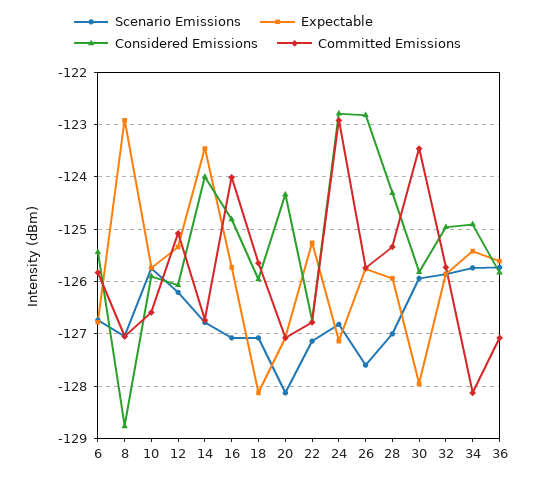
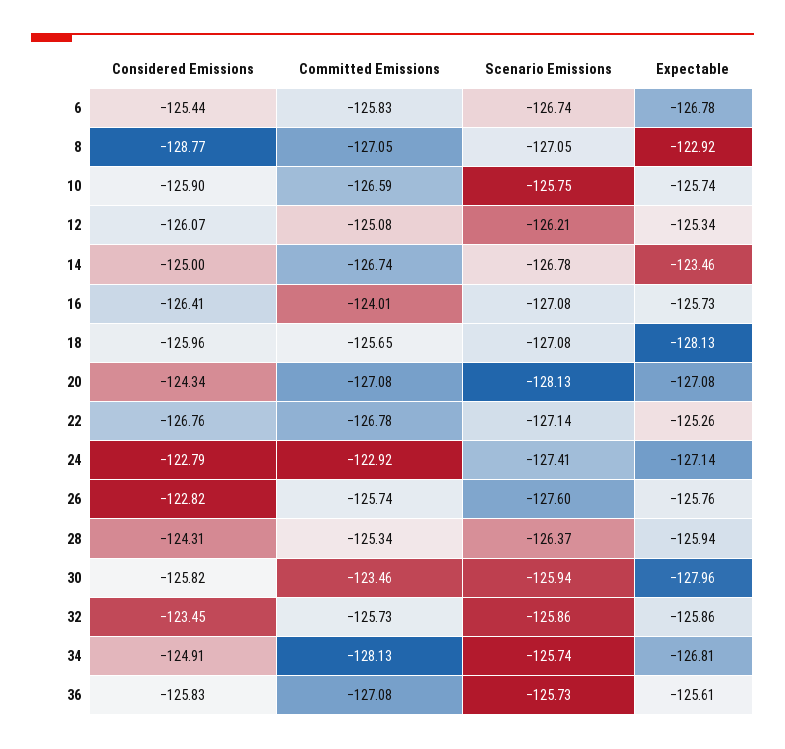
Considered Emissions, 14: -124 -> -125
Considered Emissions, 16: -124.8 -> -126.41
Scenario Emissions, 24: -126.8 -> -127.41
Scenario Emissions, 28: -127 -> -126.37
Considered Emissions, 32: -125 -> -123.45
Expectable, 34: -125.4 -> -126.81

